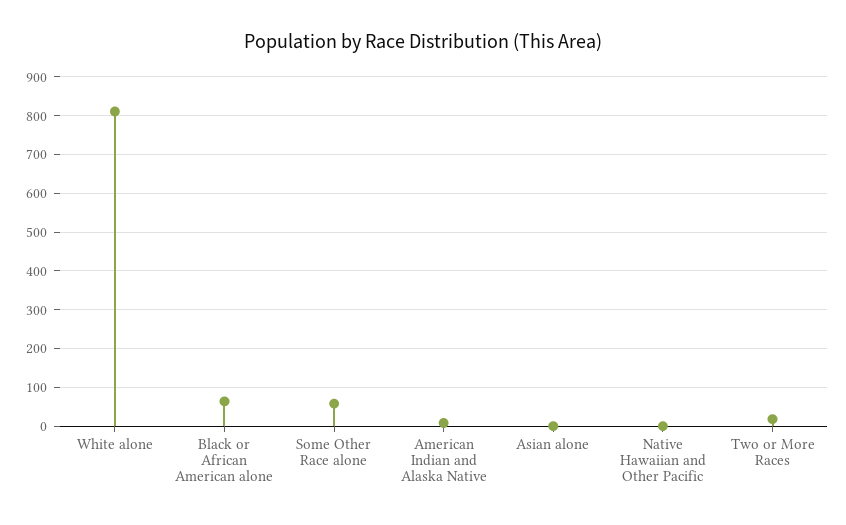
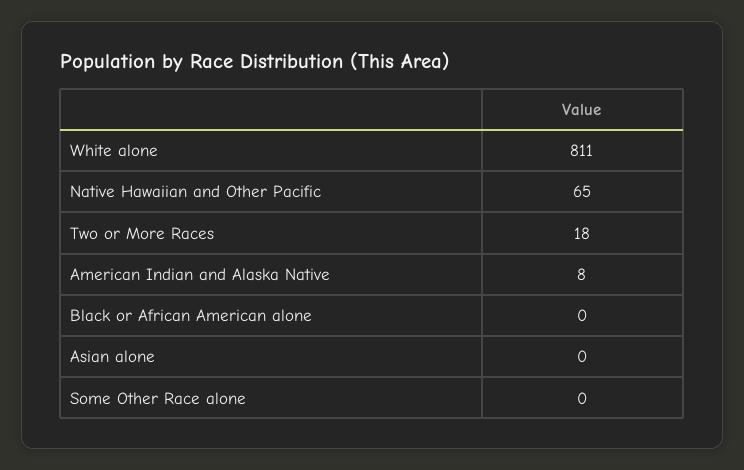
Black or African American alone: 60 -> 0
Some Other Race alone: 60 -> 0
Native Hawaiian and Other Pacific: 0 -> 65

